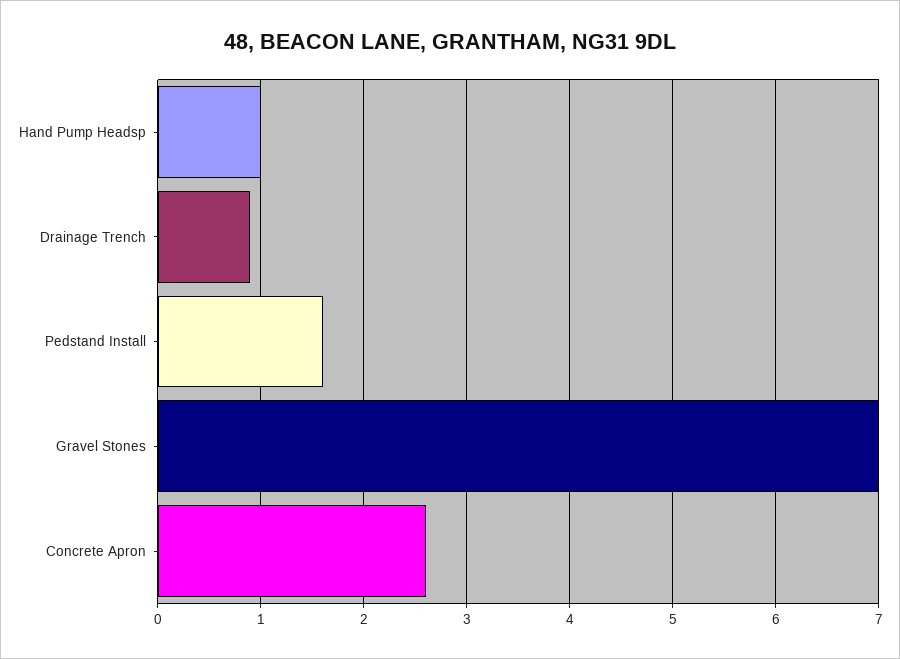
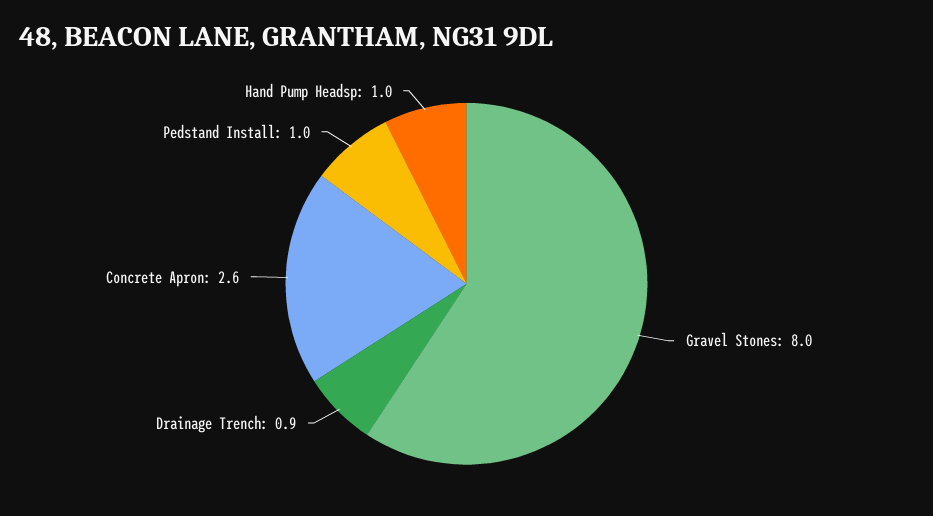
Pedstand Install: 1.6 -> 1
Gravel Stones: 7 -> 8

